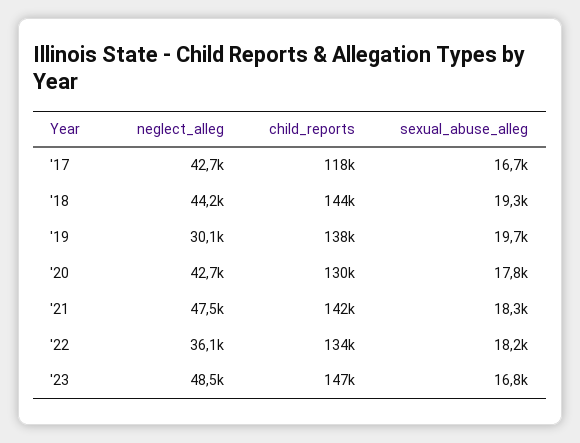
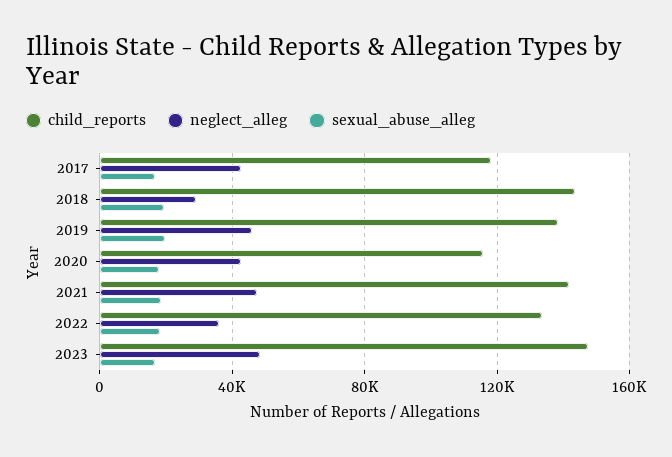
neglect_alleg, '18: 44200 -> 30000
neglect_alleg, '19: 30100 -> 45000
child_reports, '20: 130000 -> 115000

